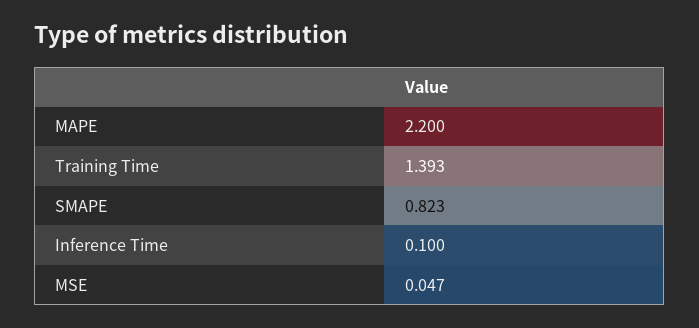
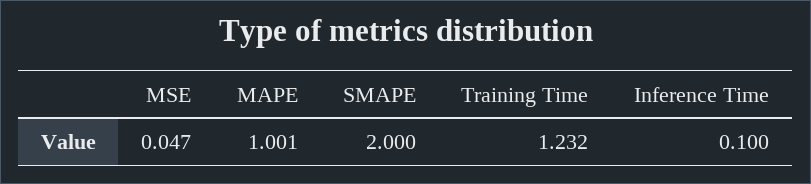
MAPE: 2.2 -> 1.001
Training Time: 1.393 -> 1.232
SMAPE: 0.823 -> 2

